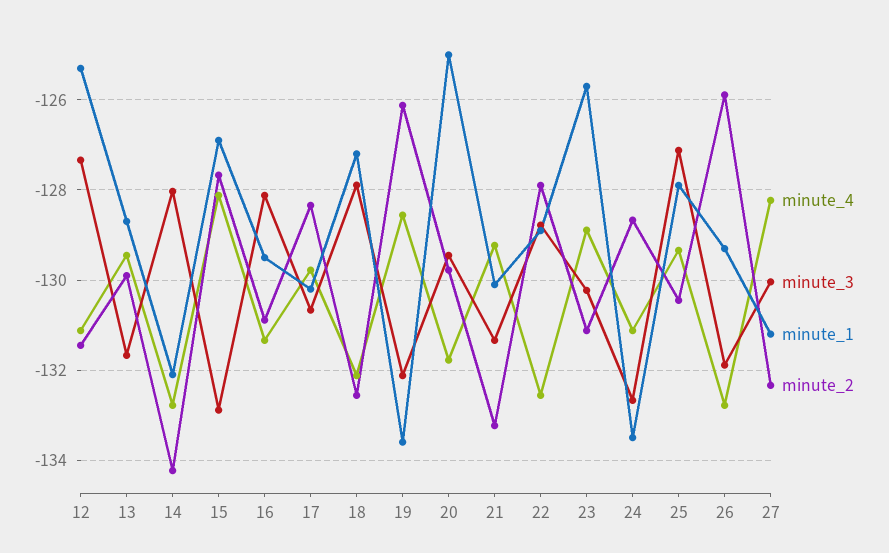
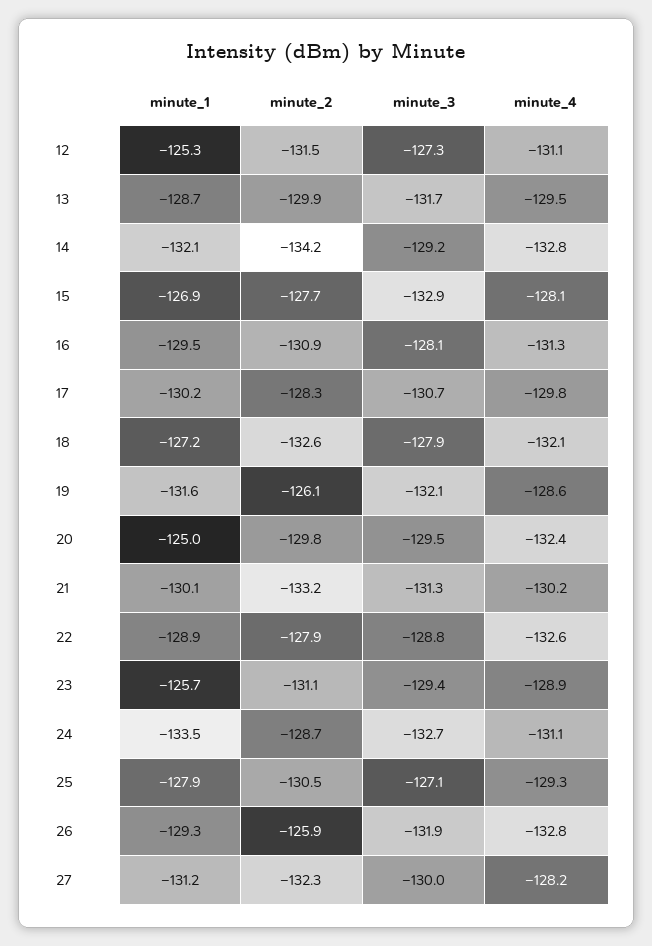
minute_3, 14: -128 -> -129.2
minute_1, 19: -133.6 -> -131.6
minute_4, 20: -131.8 -> -132.4
minute_4, 21: -129.2 -> -130.2
minute_3, 23: -130.2 -> -129.4

